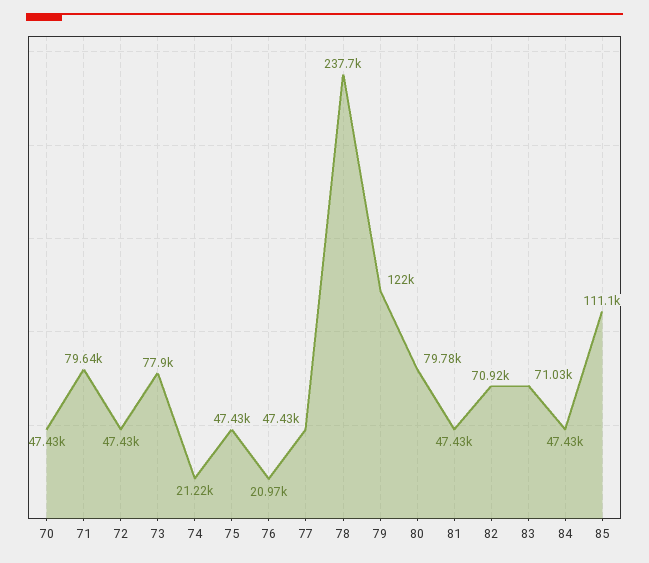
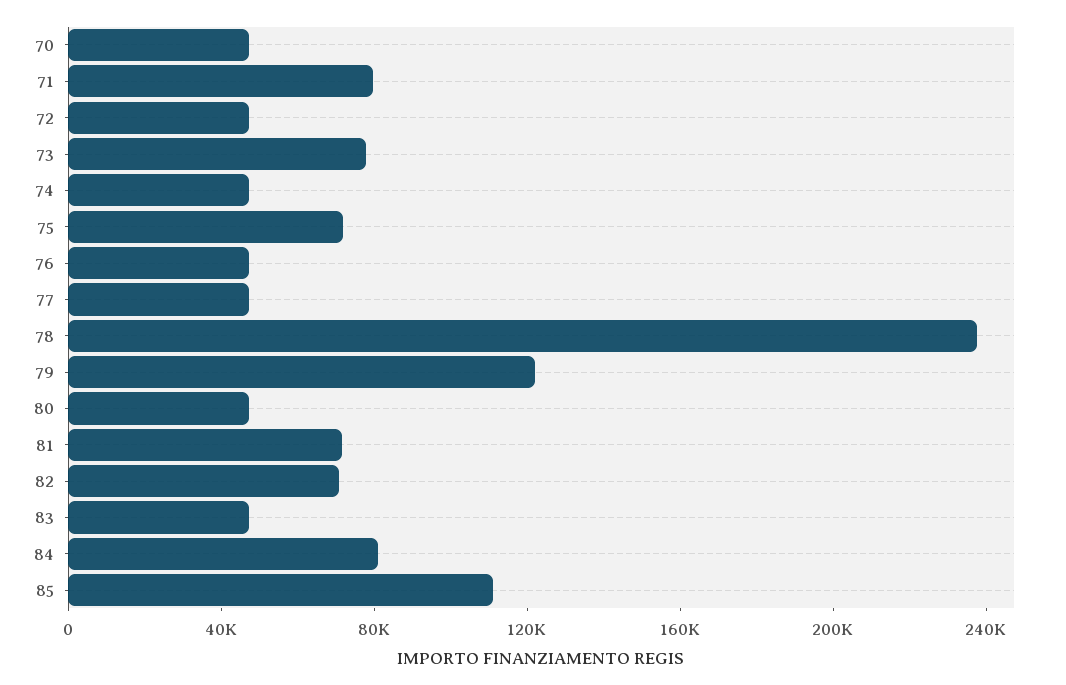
74: 21220 -> 50000
75: 47430 -> 70000
76: 20970 -> 50000
80: 79780 -> 50000
81: 47430 -> 70000
83: 71030 -> 50000
84: 47430 -> 80000

